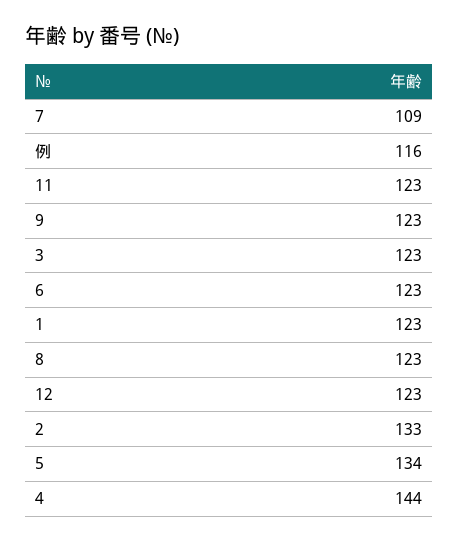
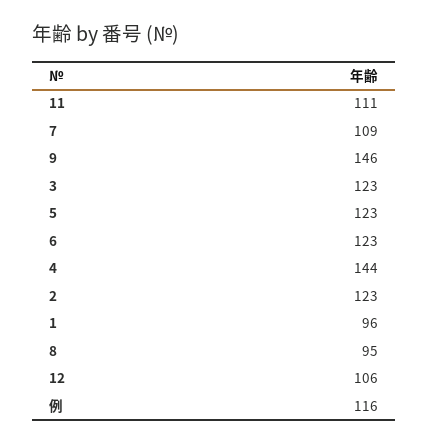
11: 123 -> 111
9: 123 -> 146
1: 123 -> 96
8: 123 -> 95
12: 123 -> 106
2: 133 -> 123
5: 134 -> 123

